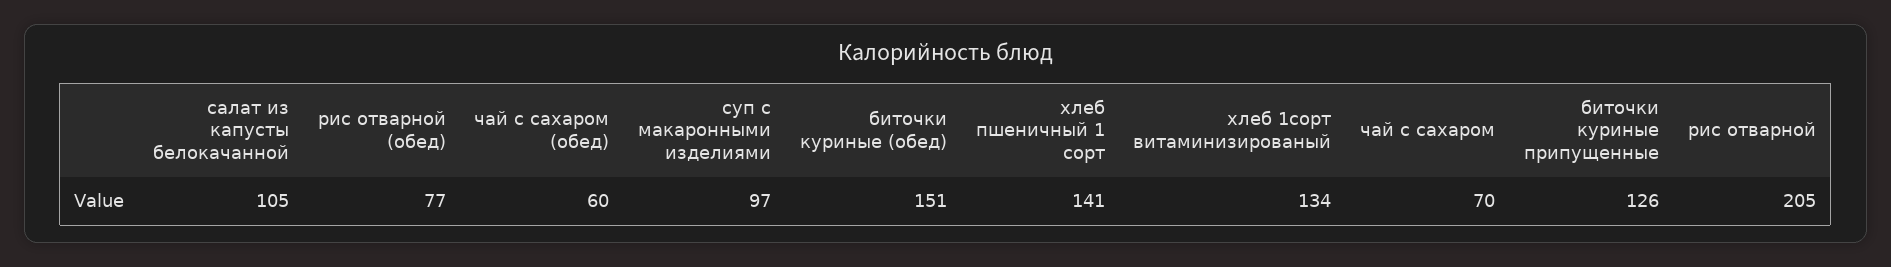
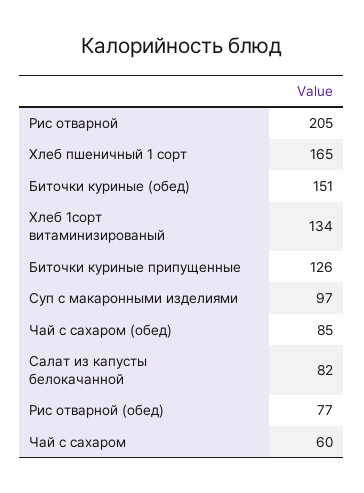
салат из капусты белокачанной: 105 -> 82
чай с сахаром (обед): 60 -> 85
хлеб пшеничный 1 сорт: 141 -> 165
чай с сахаром: 70 -> 60

